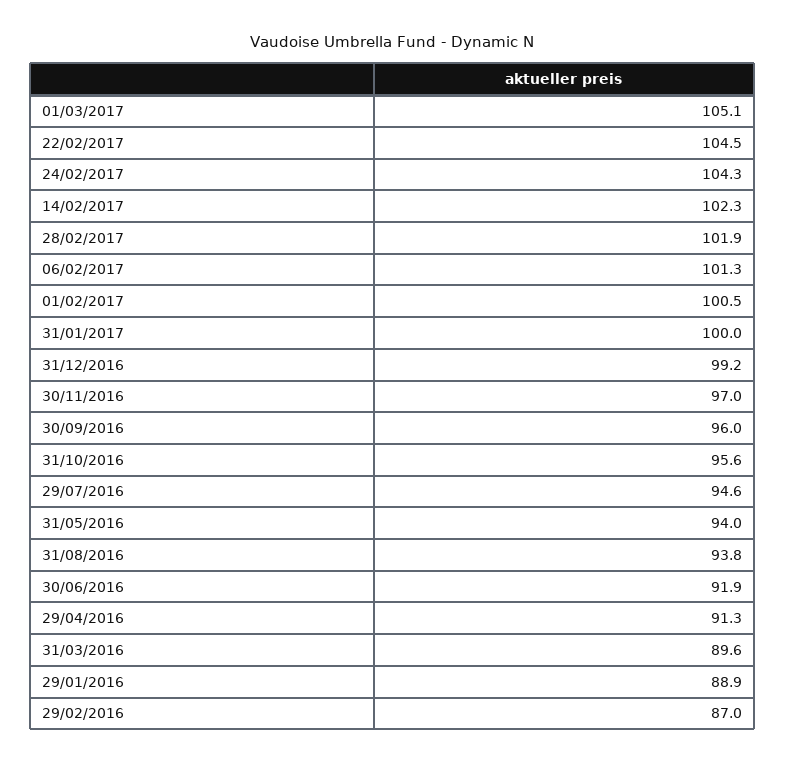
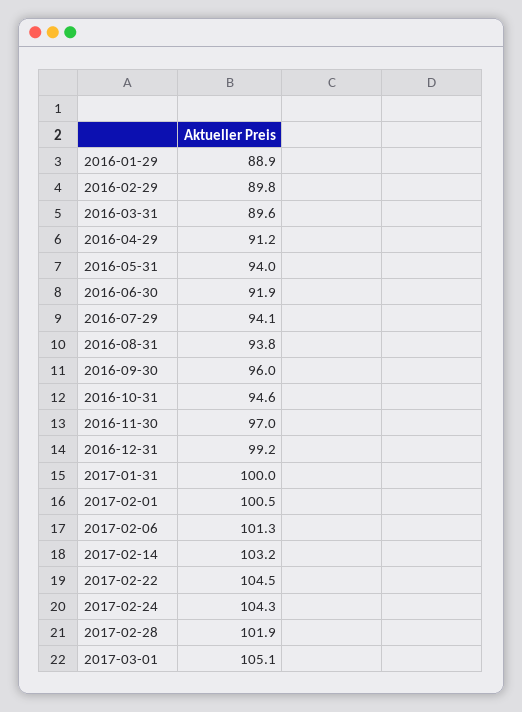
14/02/2017: 102.3 -> 103.2
31/10/2016: 95.6 -> 94.6
29/07/2016: 94.6 -> 94.1
29/04/2016: 91.3 -> 91.2
29/02/2016: 87 -> 89.8

